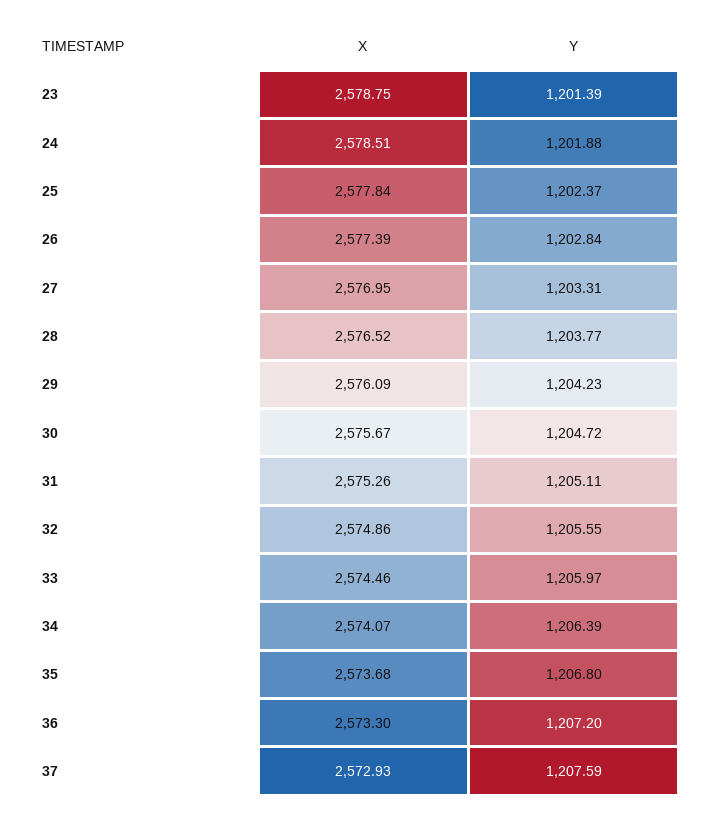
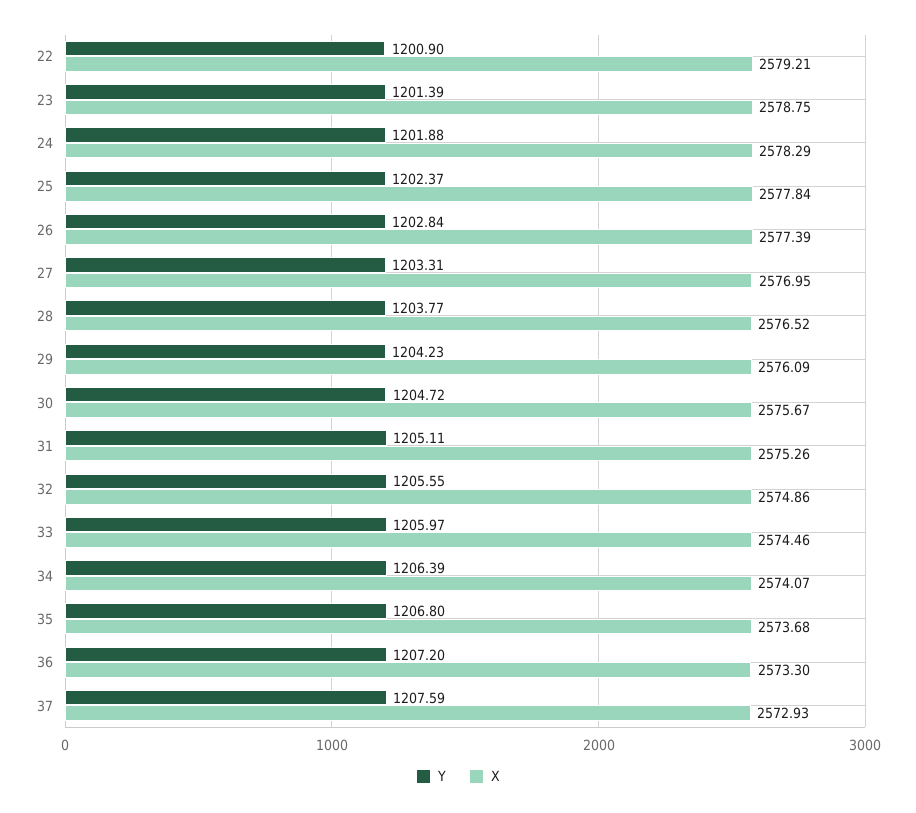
X, 24: 2578.51 -> 2578.29
Y, 22: none -> 1200.9
X, 22: none -> 2579.21

